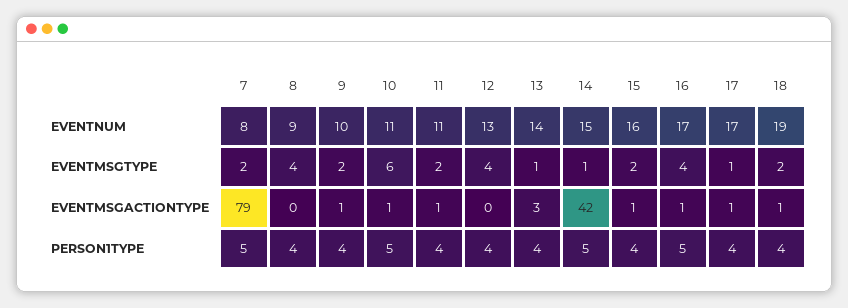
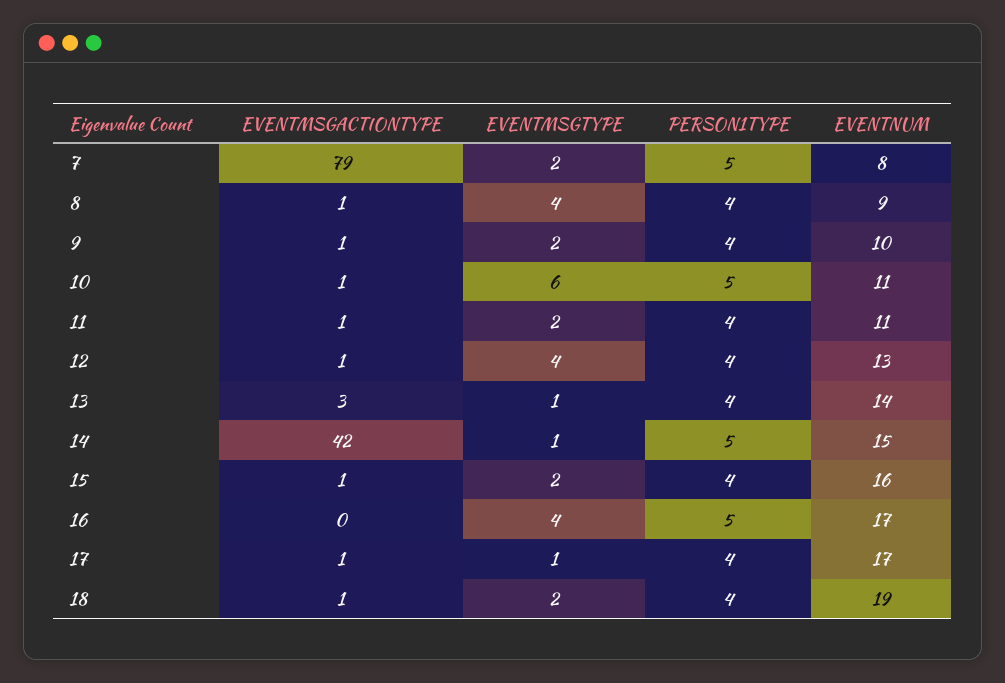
8, EVENTMSGACTIONTYPE: 0 -> 1
12, EVENTMSGACTIONTYPE: 0 -> 1
16, EVENTMSGACTIONTYPE: 1 -> 0

